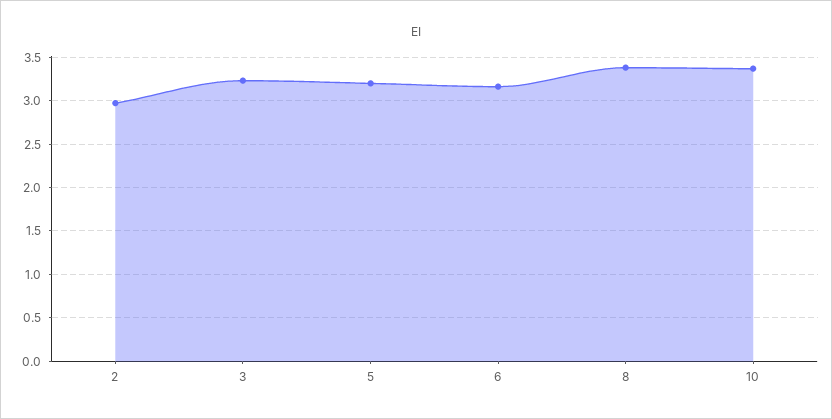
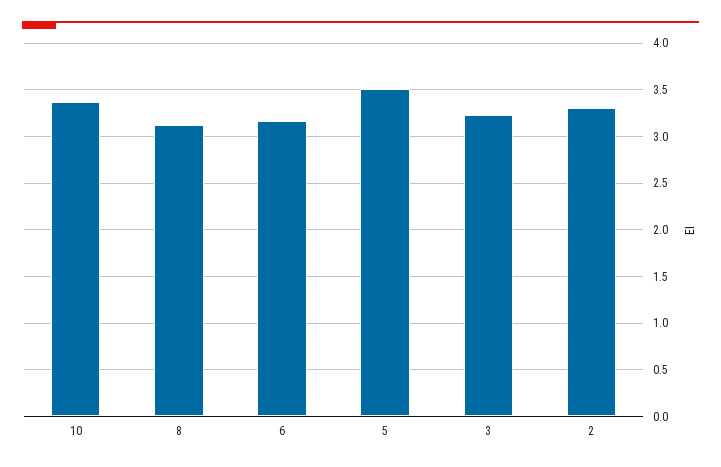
2: 3 -> 3.3
5: 3.2 -> 3.5
8: 3.4 -> 3.1

